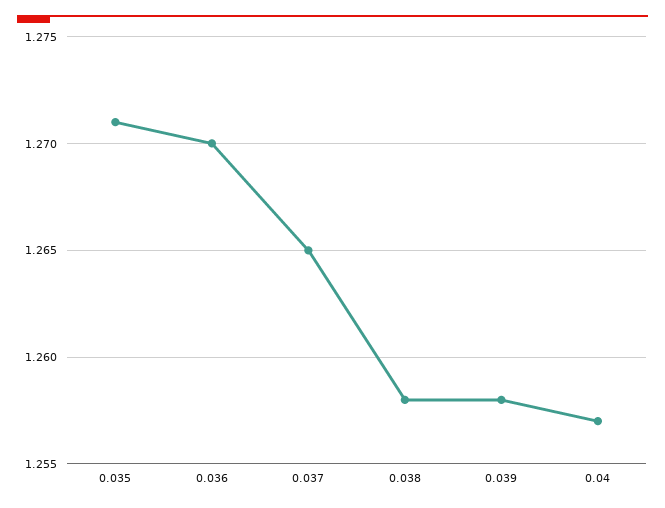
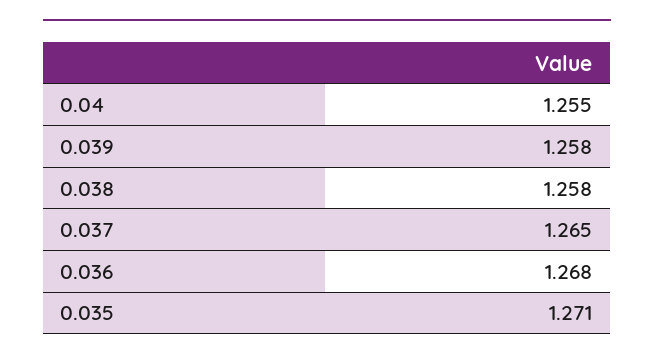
0.036: 1.27 -> 1.268
0.04: 1.257 -> 1.255

